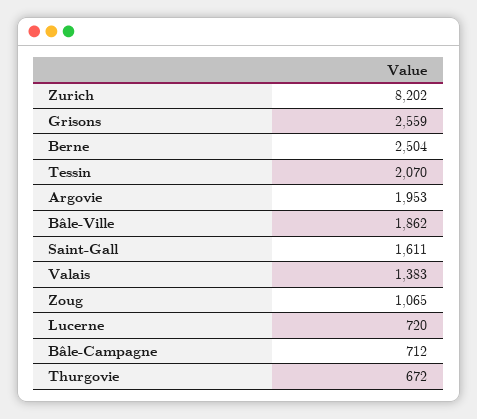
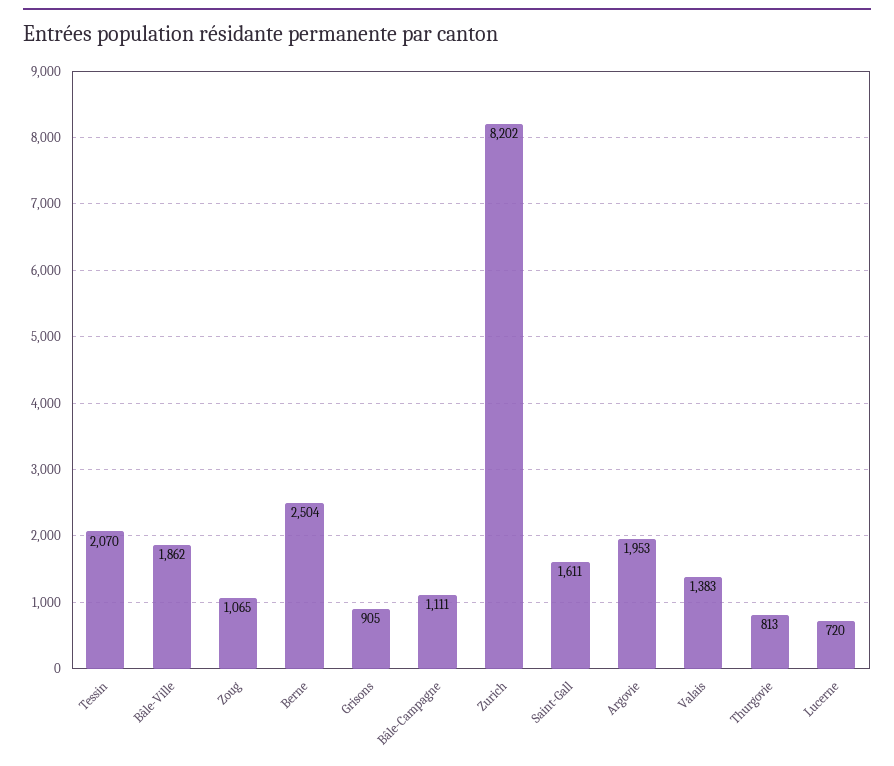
Grisons: 2559 -> 905
Bâle-Campagne: 712 -> 1111
Thurgovie: 672 -> 813

